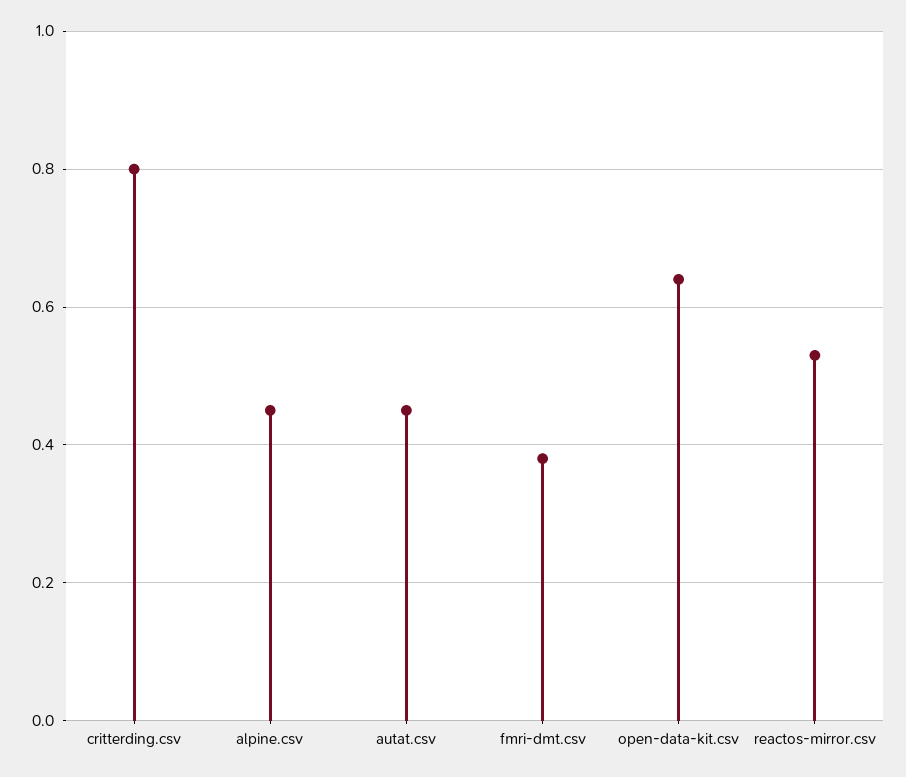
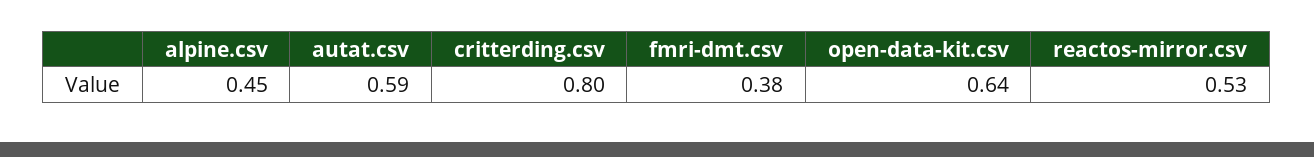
autat.csv: 0.45 -> 0.59

